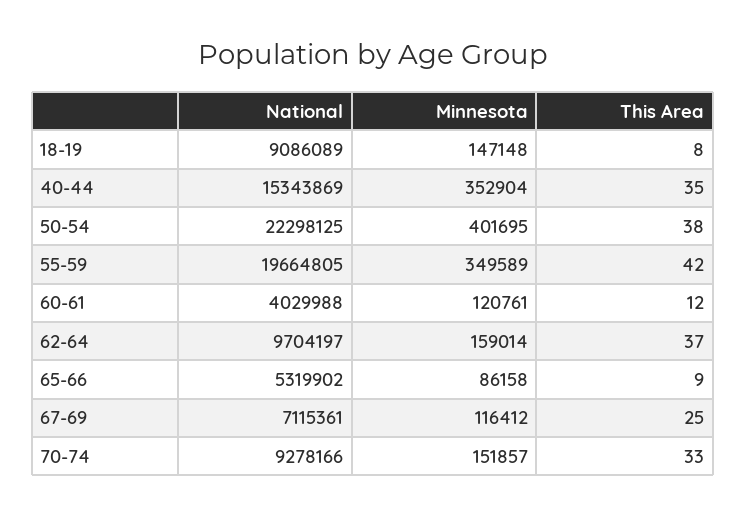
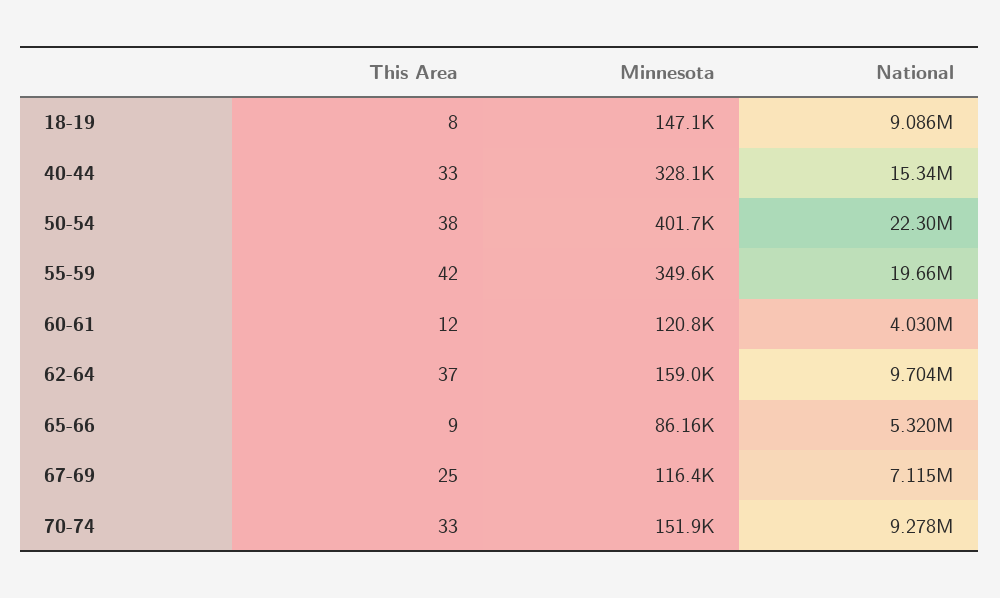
Minnesota, 40-44: 352904 -> 328100
This Area, 40-44: 35 -> 33

